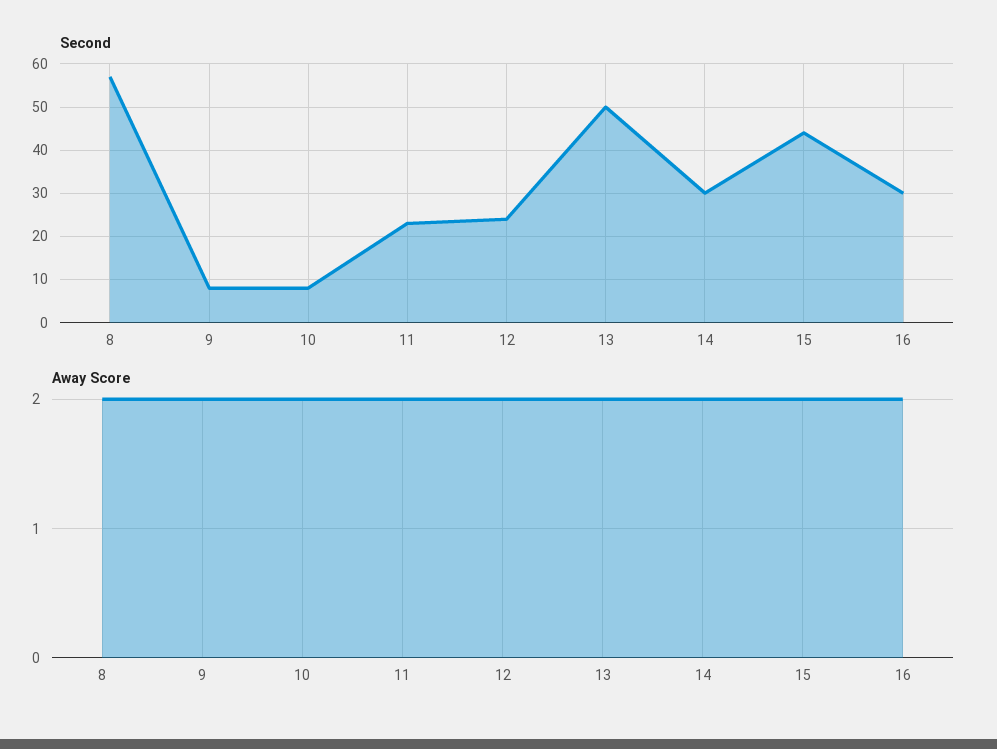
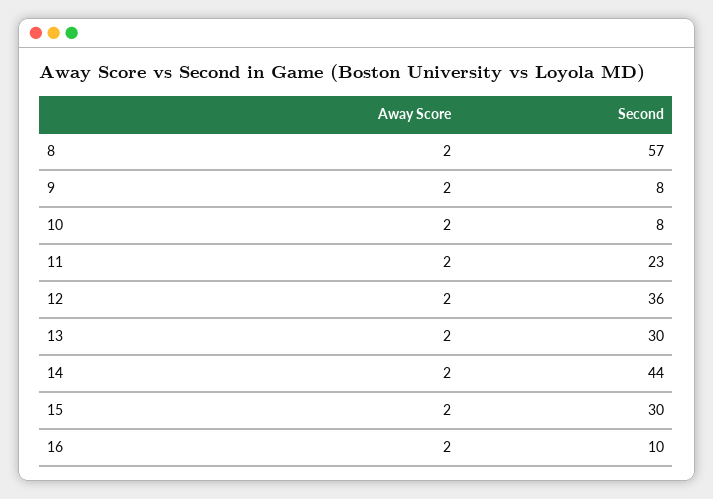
Second, 12: 25 -> 36
Second, 13: 50 -> 30
Second, 14: 30 -> 44
Second, 15: 45 -> 30
Second, 16: 30 -> 10

